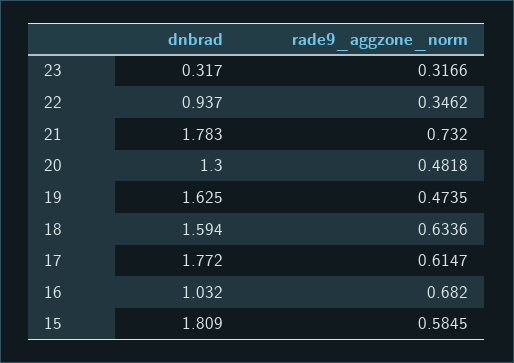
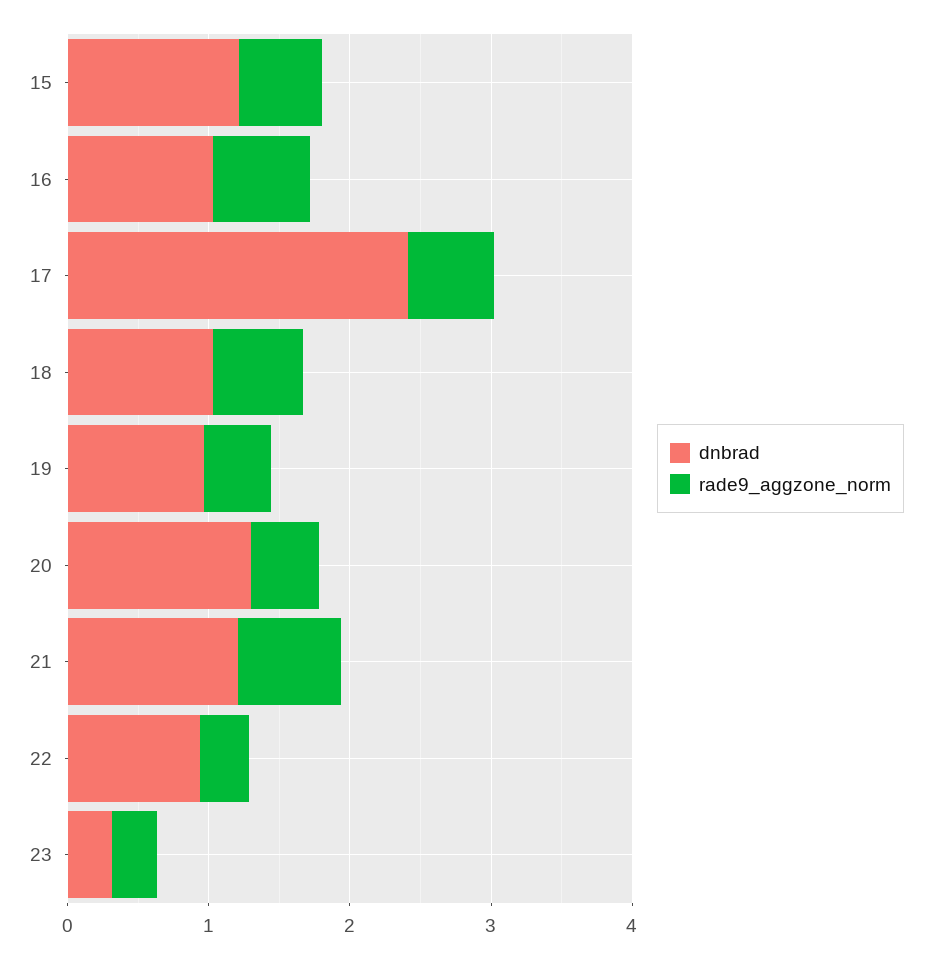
dnbrad, 21: 1.783 -> 1.2
dnbrad, 19: 1.625 -> 1
dnbrad, 18: 1.594 -> 1
dnbrad, 17: 1.772 -> 2.4
dnbrad, 15: 1.809 -> 1.2

